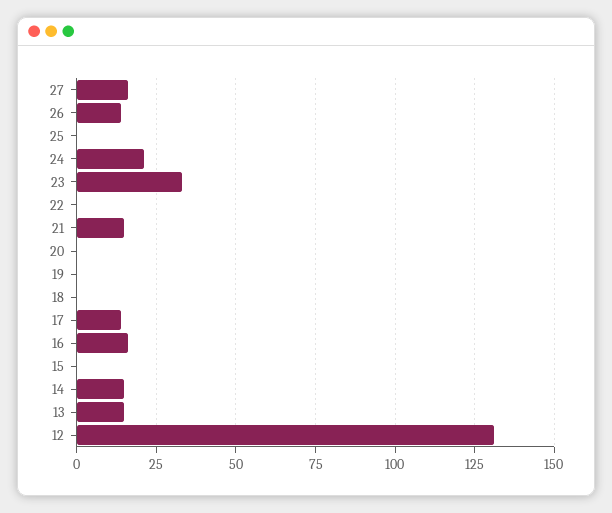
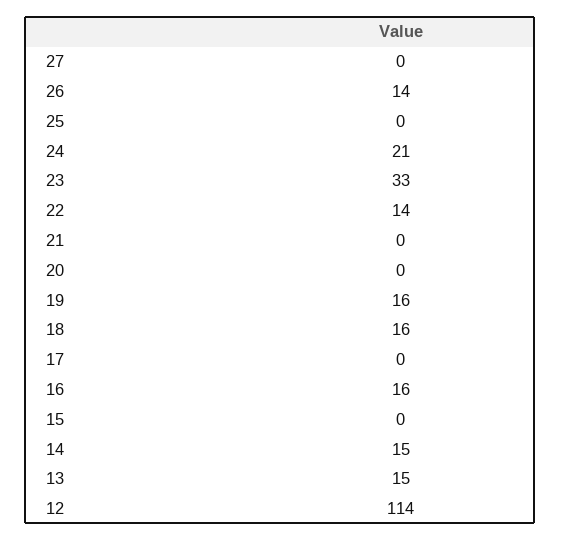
27: 15 -> 0
22: 0 -> 14
21: 15 -> 0
19: 0 -> 16
18: 0 -> 16
17: 15 -> 0
12: 130 -> 114

